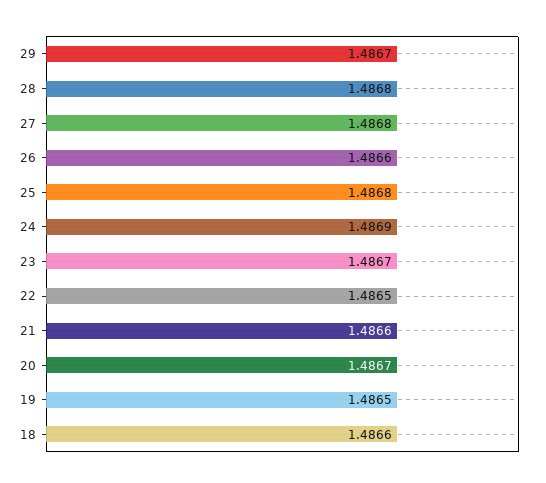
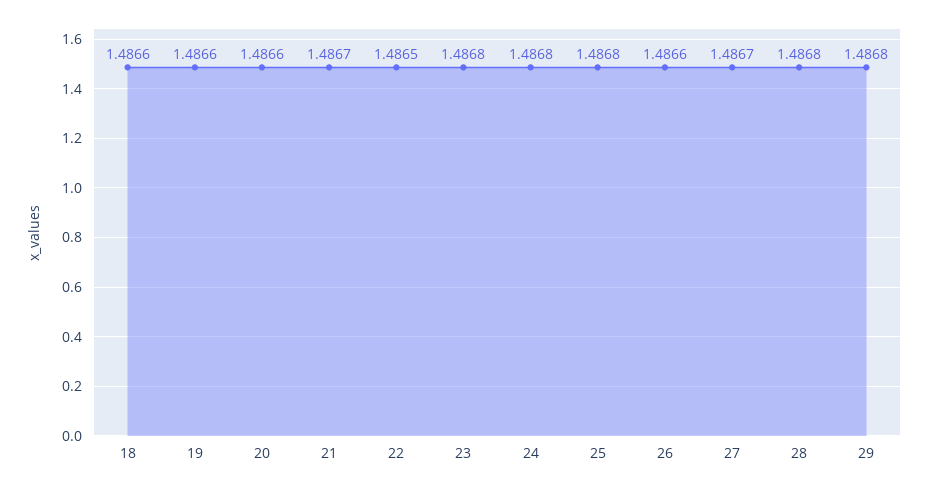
29: 1.4867 -> 1.4868
27: 1.4868 -> 1.4867
24: 1.4869 -> 1.4868
23: 1.4867 -> 1.4868
21: 1.4866 -> 1.4867
20: 1.4867 -> 1.4866
19: 1.4865 -> 1.4866

